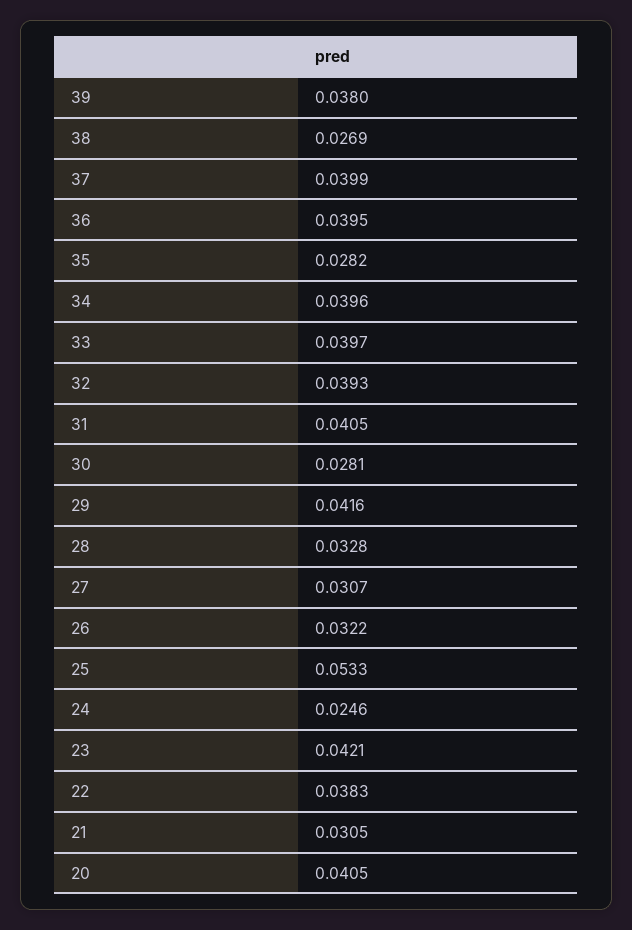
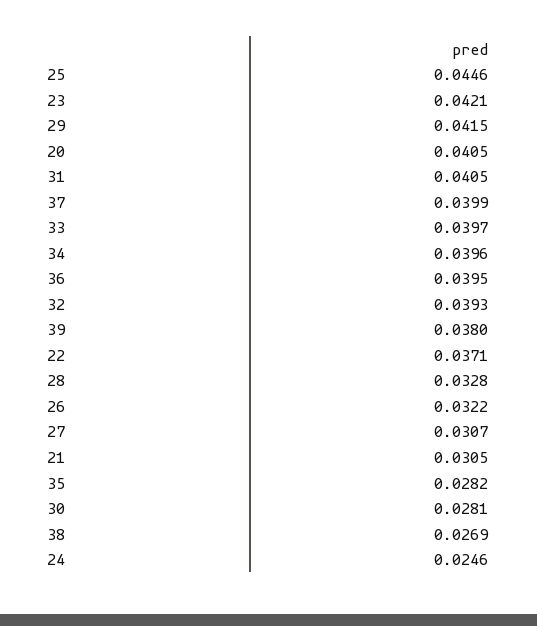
29: 0.0416 -> 0.0415
25: 0.0533 -> 0.0446
22: 0.0383 -> 0.0371

